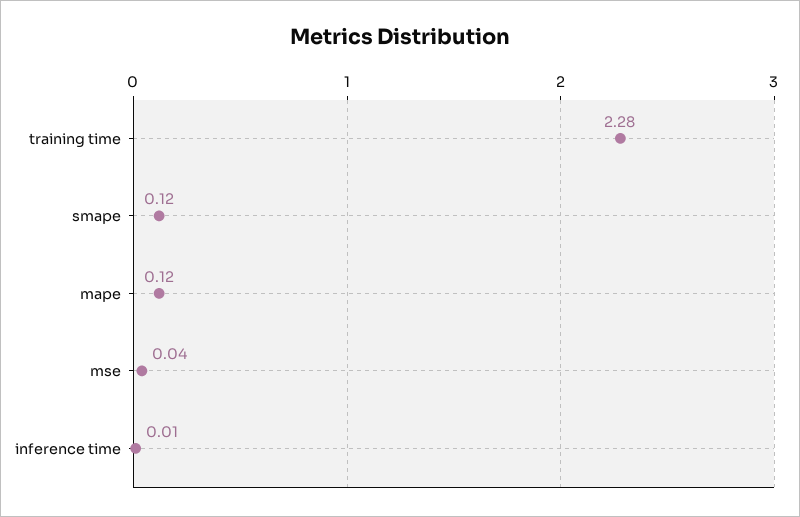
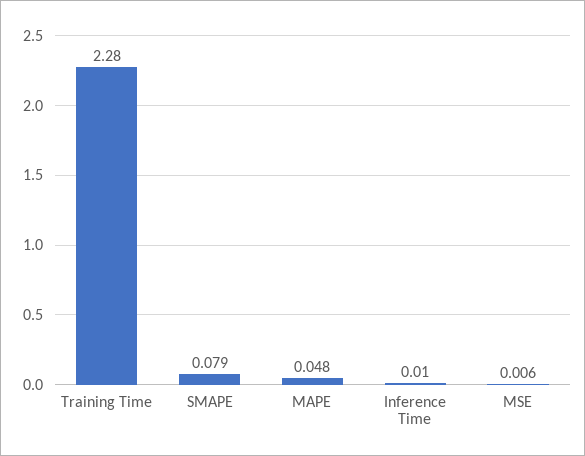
smape: 0.12 -> 0.079
mape: 0.12 -> 0.048
mse: 0.04 -> 0.006

